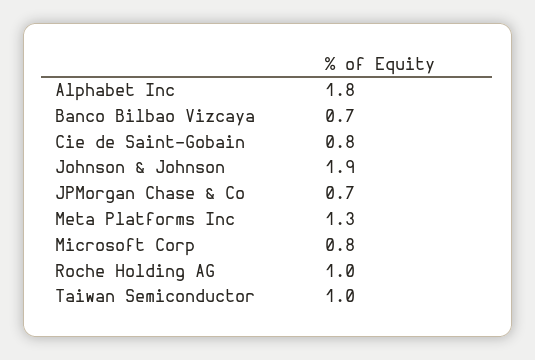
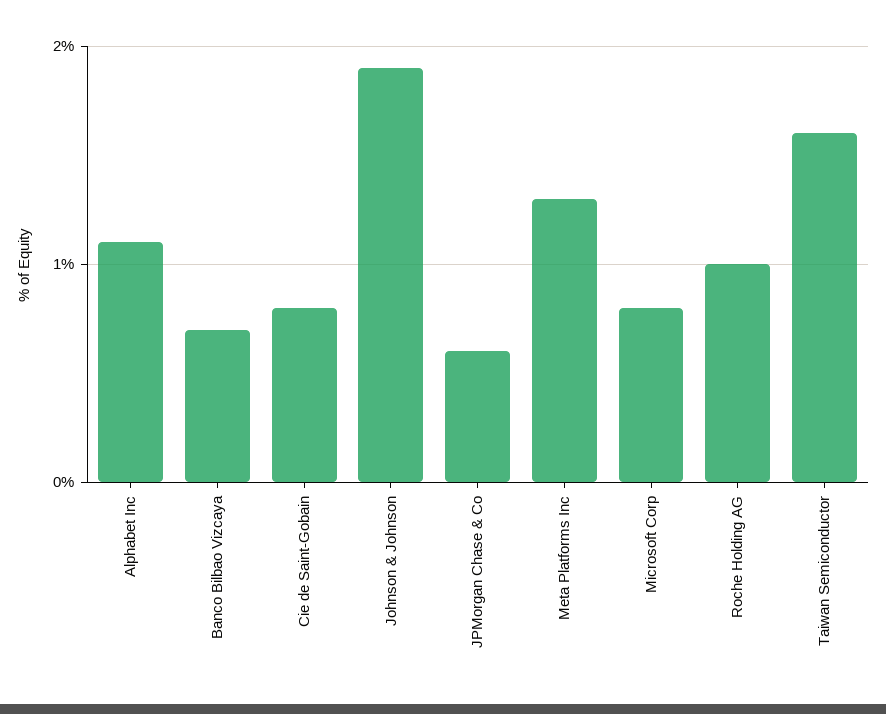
Alphabet Inc: 1.8 -> 1.1
JPMorgan Chase & Co: 0.7 -> 0.6
Taiwan Semiconductor: 1 -> 1.6

